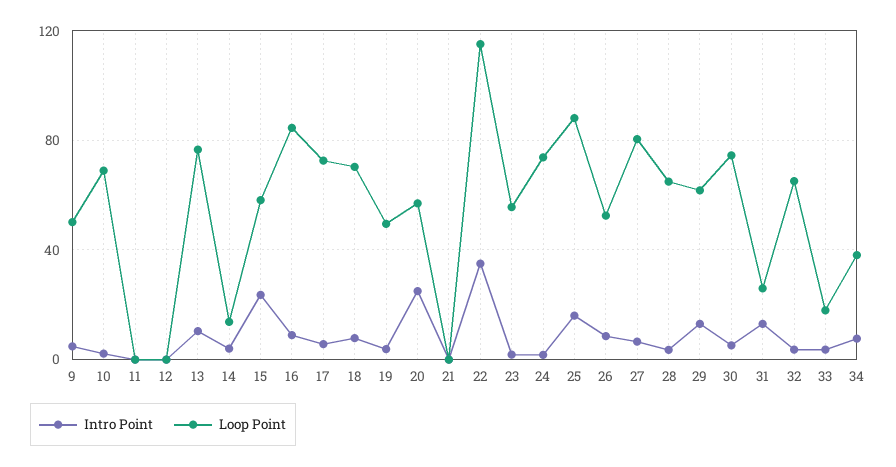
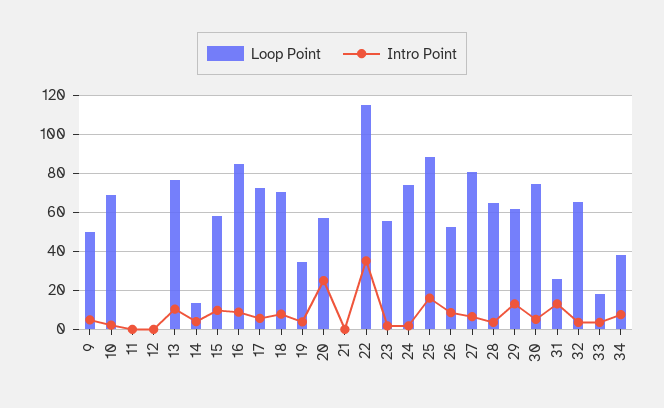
Intro Point, 15: 25 -> 10
Loop Point, 19: 50 -> 35

